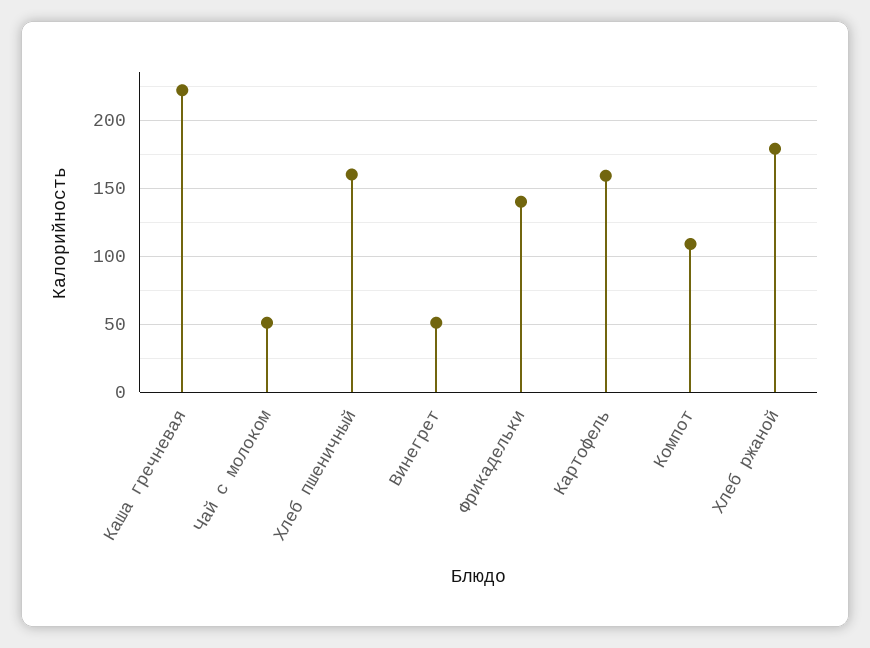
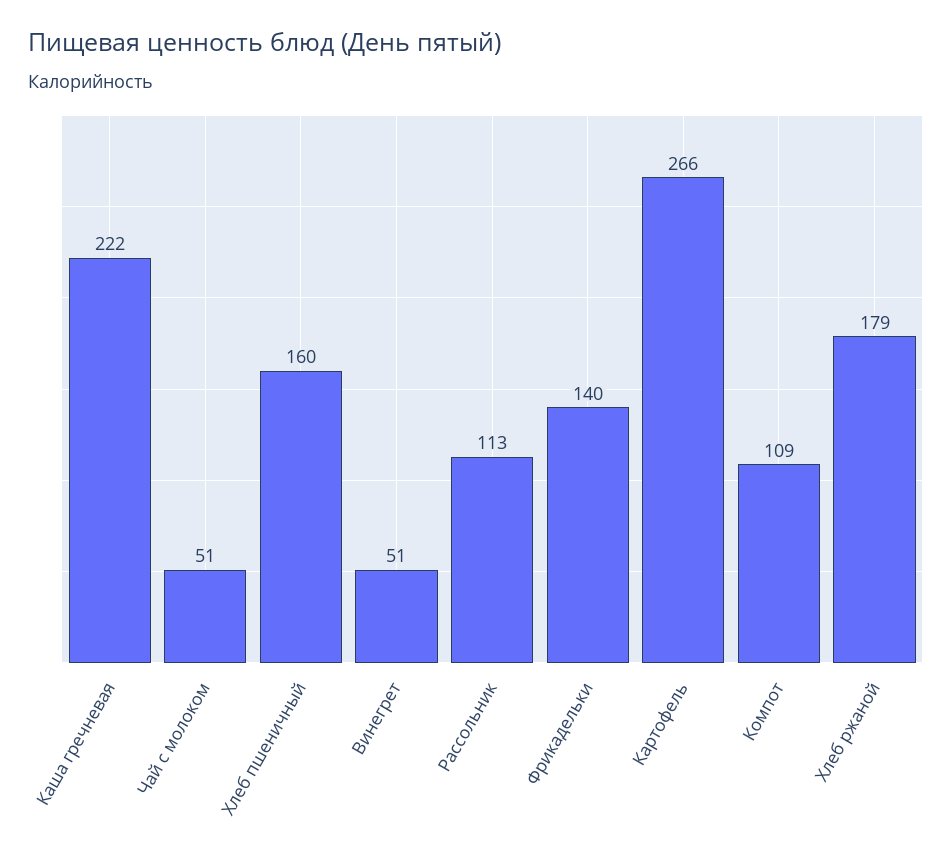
Картофель: 160 -> 266
Рассольник: none -> 113

